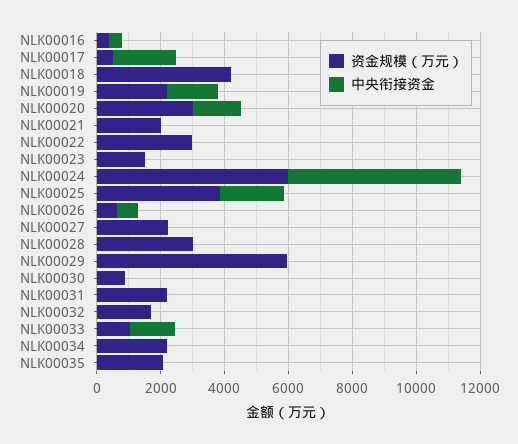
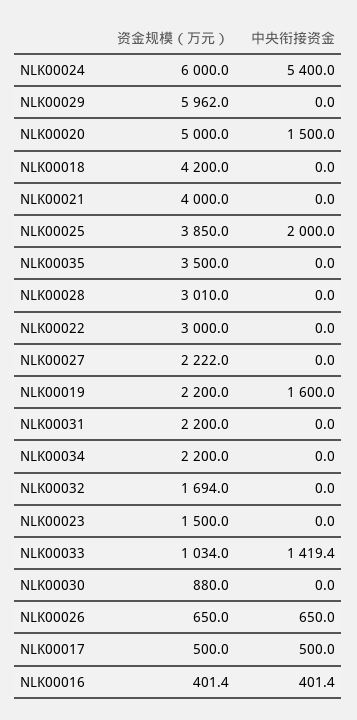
中央衔接资金, NLK00017: 2000 -> 500
资金规模（万元）, NLK00020: 3000 -> 5000
资金规模（万元）, NLK00021: 2000 -> 4000
资金规模（万元）, NLK00035: 2000 -> 3500

